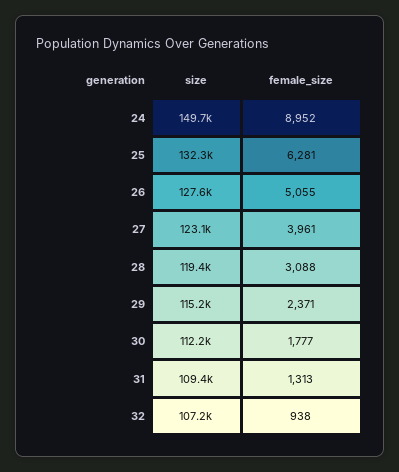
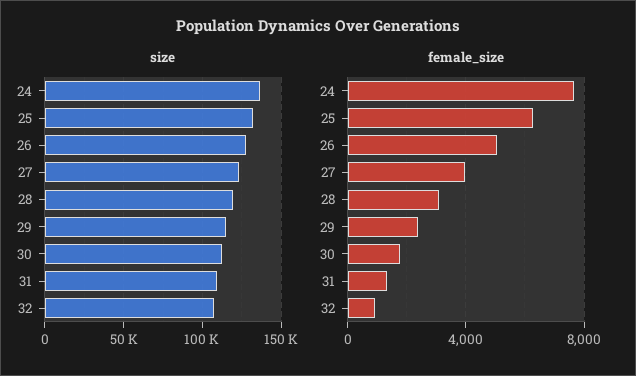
size, 24: 149700 -> 135000
female_size, 24: 8952 -> 7500

